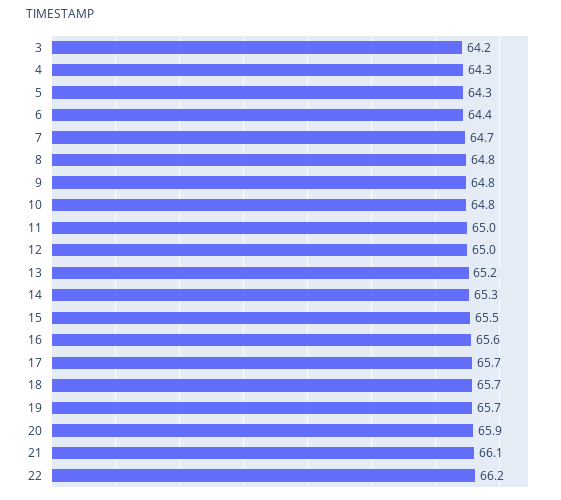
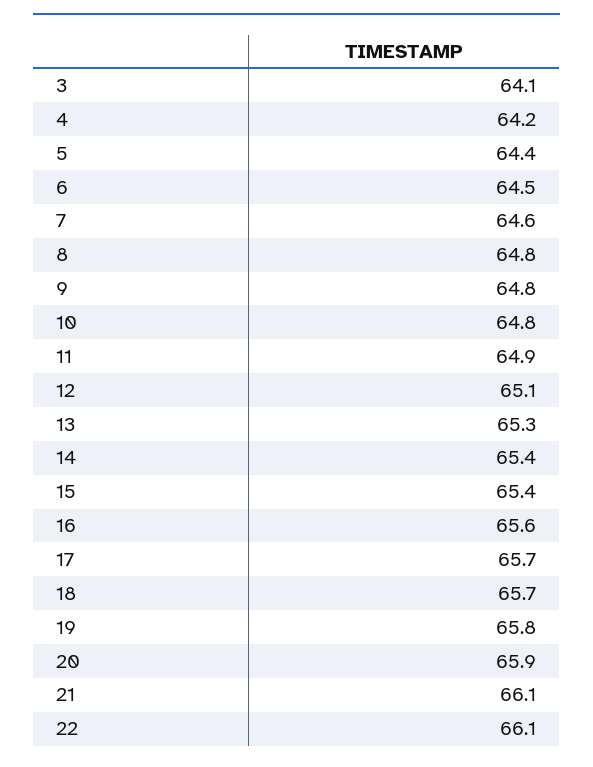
3: 64.2 -> 64.1
4: 64.3 -> 64.2
5: 64.3 -> 64.4
6: 64.4 -> 64.5
7: 64.7 -> 64.6
11: 65 -> 64.9
12: 65 -> 65.1
13: 65.2 -> 65.3
14: 65.3 -> 65.4
15: 65.5 -> 65.4
19: 65.7 -> 65.8
22: 66.2 -> 66.1

